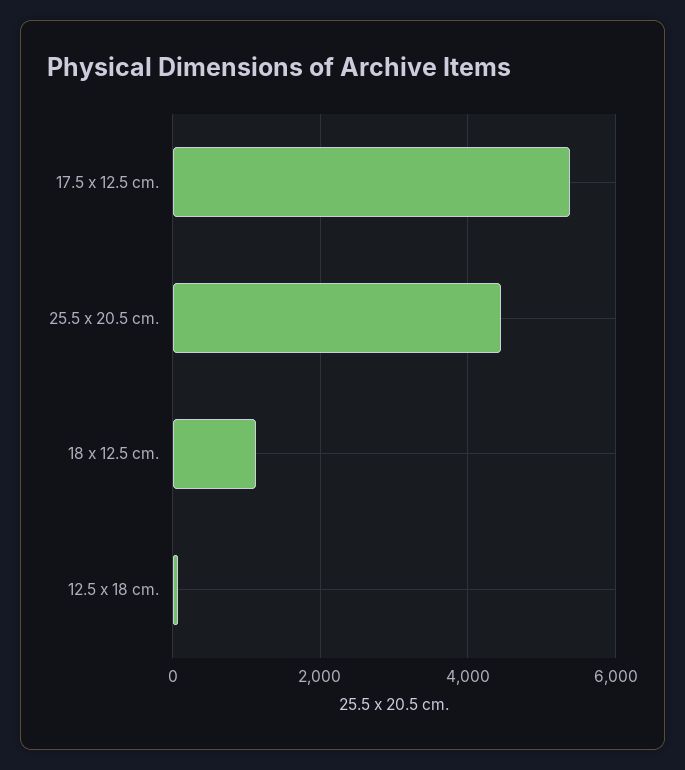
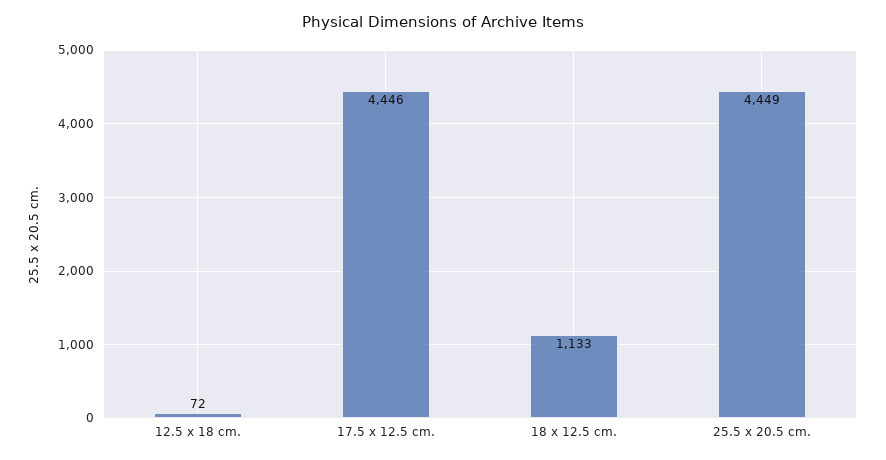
17.5 x 12.5 cm.: 5400 -> 4446

